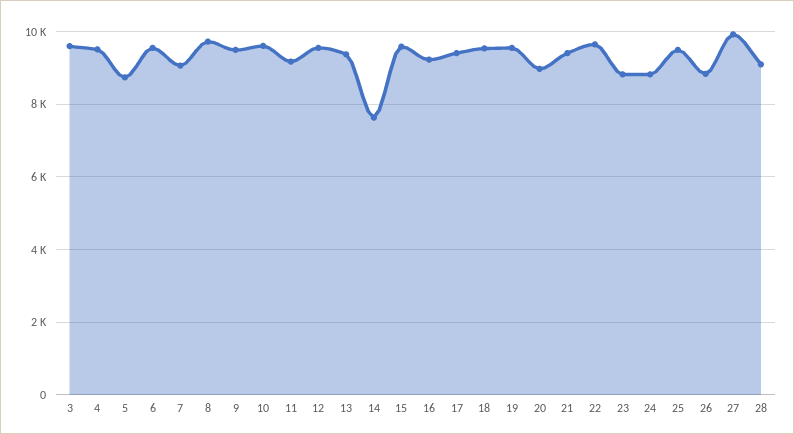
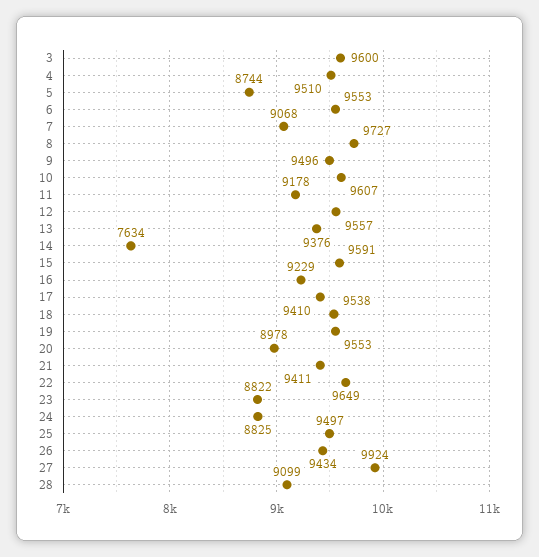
26: 8800 -> 9434

